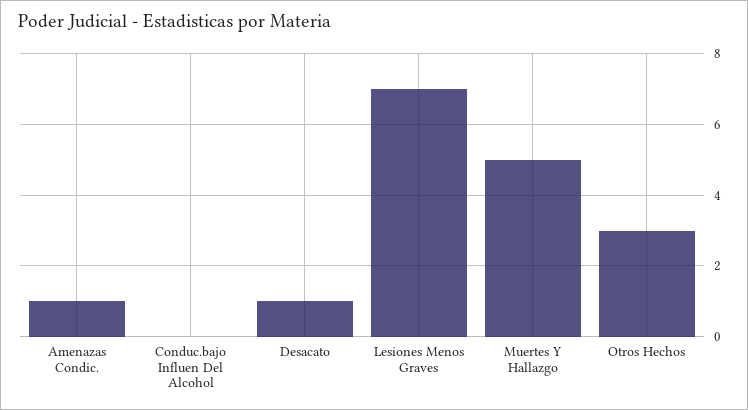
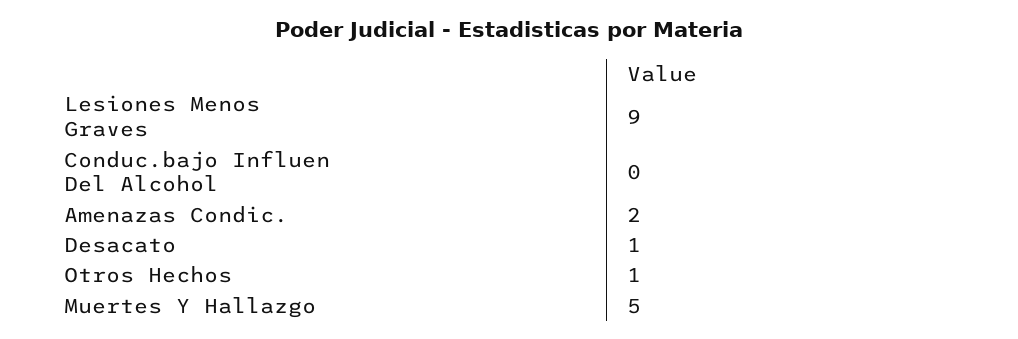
Amenazas Condic.: 1 -> 2
Lesiones Menos Graves: 7 -> 9
Otros Hechos: 3 -> 1

